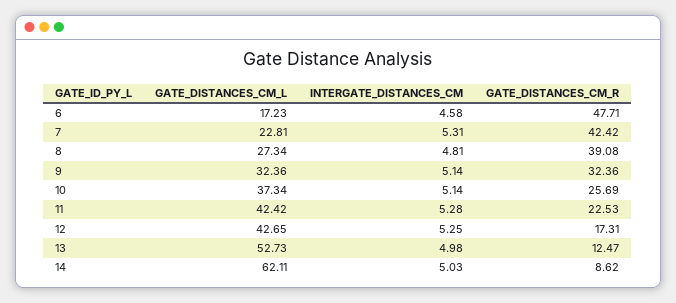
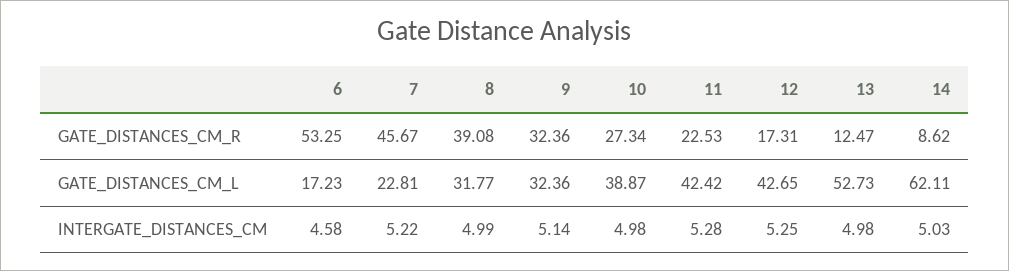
GATE_DISTANCES_CM_R, 6: 47.71 -> 53.25
INTERGATE_DISTANCES_CM, 7: 5.31 -> 5.22
GATE_DISTANCES_CM_R, 7: 42.42 -> 45.67
GATE_DISTANCES_CM_L, 8: 27.34 -> 31.77
INTERGATE_DISTANCES_CM, 8: 4.81 -> 4.99
GATE_DISTANCES_CM_L, 10: 37.34 -> 38.87
INTERGATE_DISTANCES_CM, 10: 5.14 -> 4.98
GATE_DISTANCES_CM_R, 10: 25.69 -> 27.34

